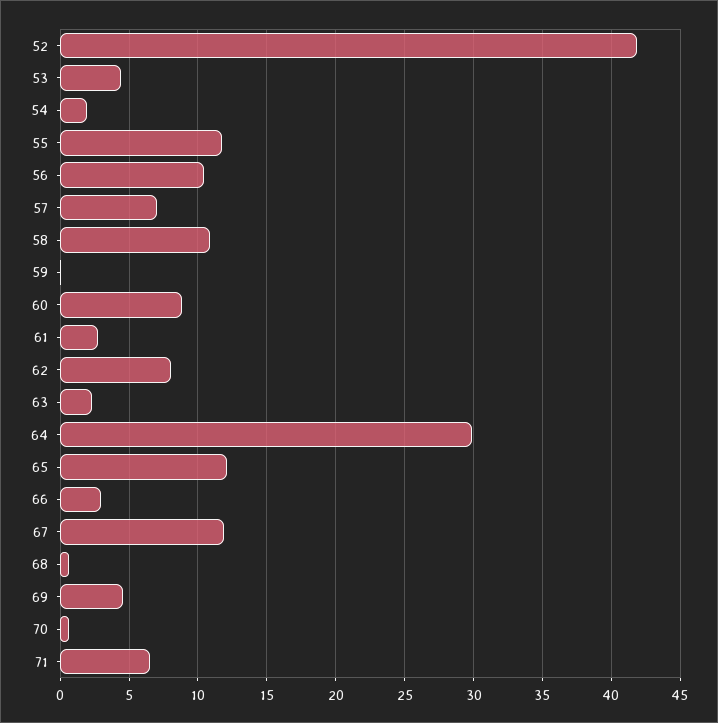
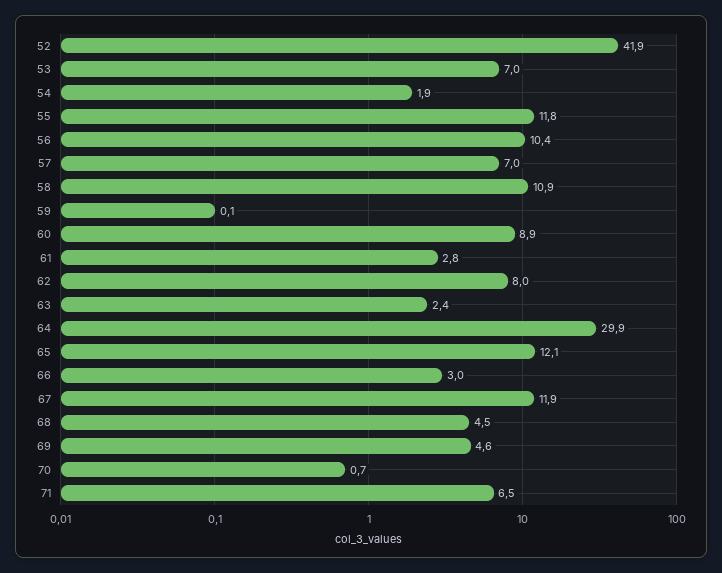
53: 4.5 -> 7
68: 0.5 -> 4.5

